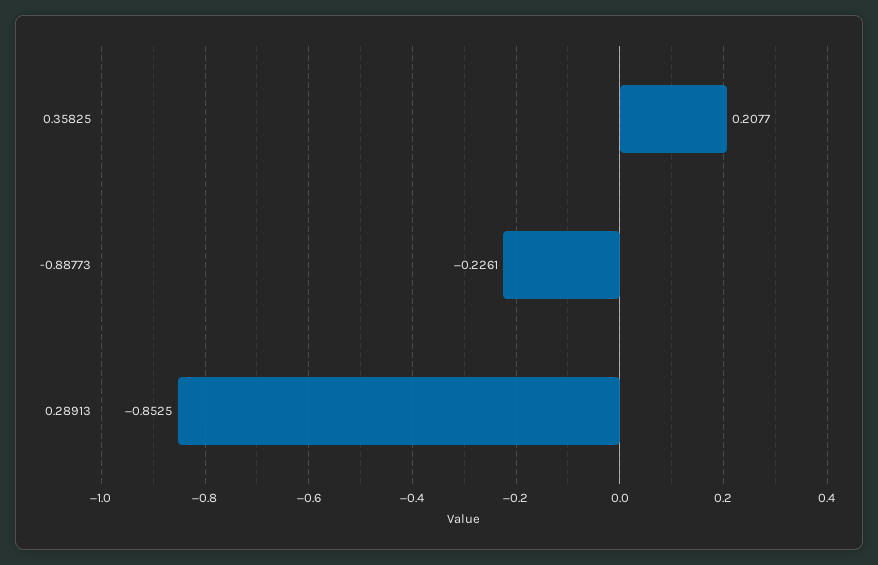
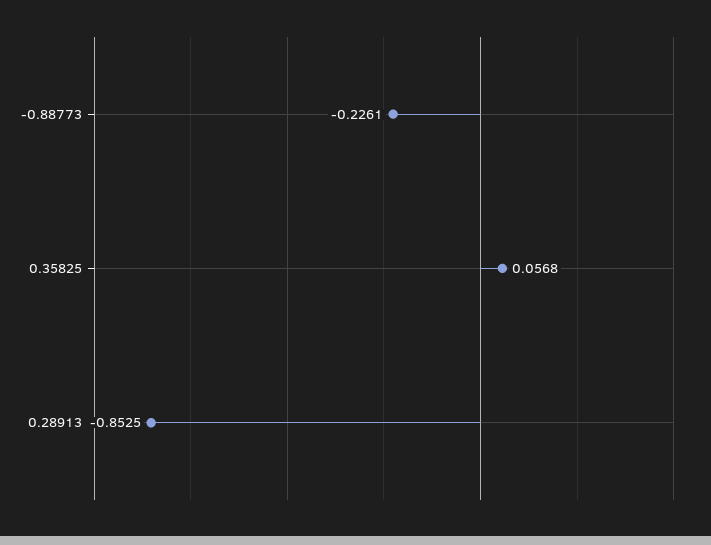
0.35825: 0.2077 -> 0.0568

